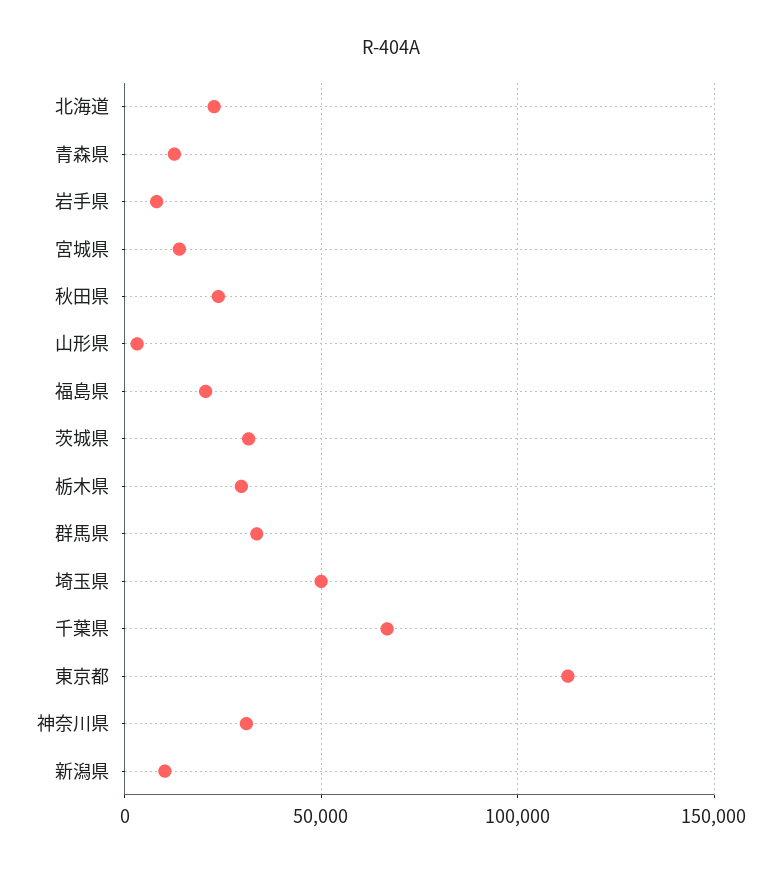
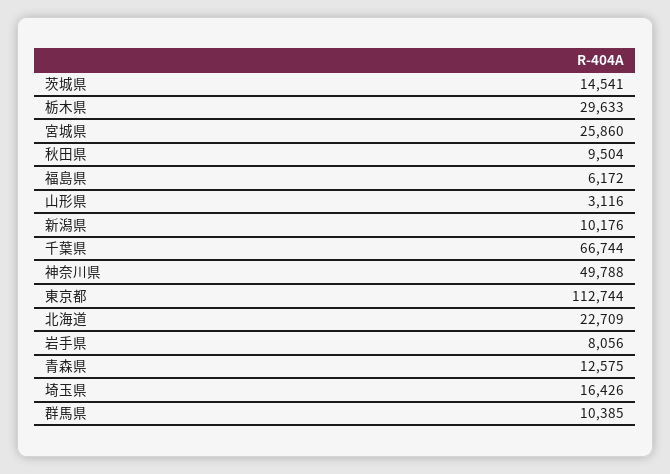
宮城県: 15000 -> 25860
秋田県: 25000 -> 9504
福島県: 20000 -> 6172
茨城県: 30000 -> 14541
群馬県: 35000 -> 10385
埼玉県: 50000 -> 16426
神奈川県: 30000 -> 49788

